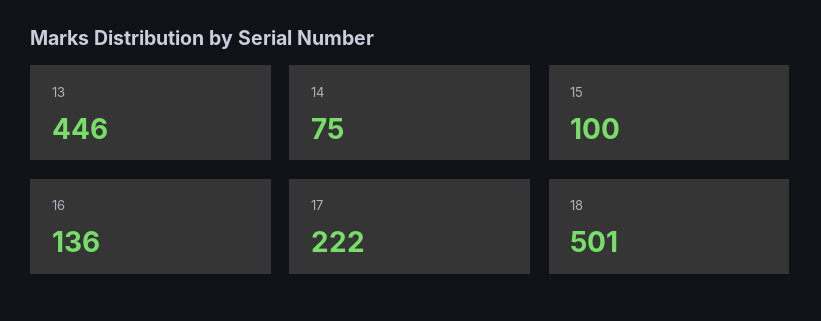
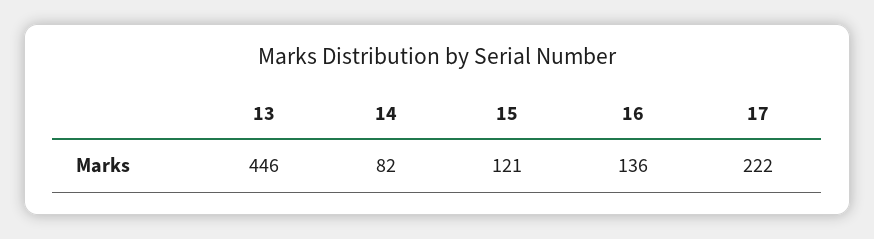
14: 75 -> 82
15: 100 -> 121
18: 501 -> none

